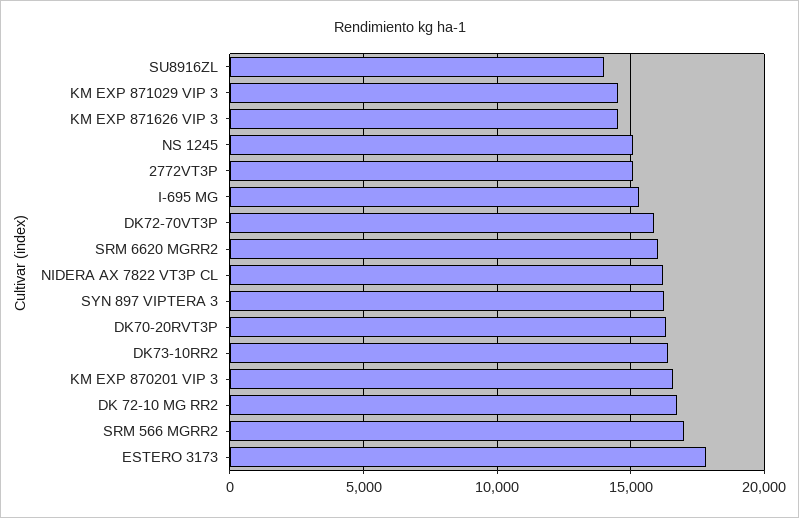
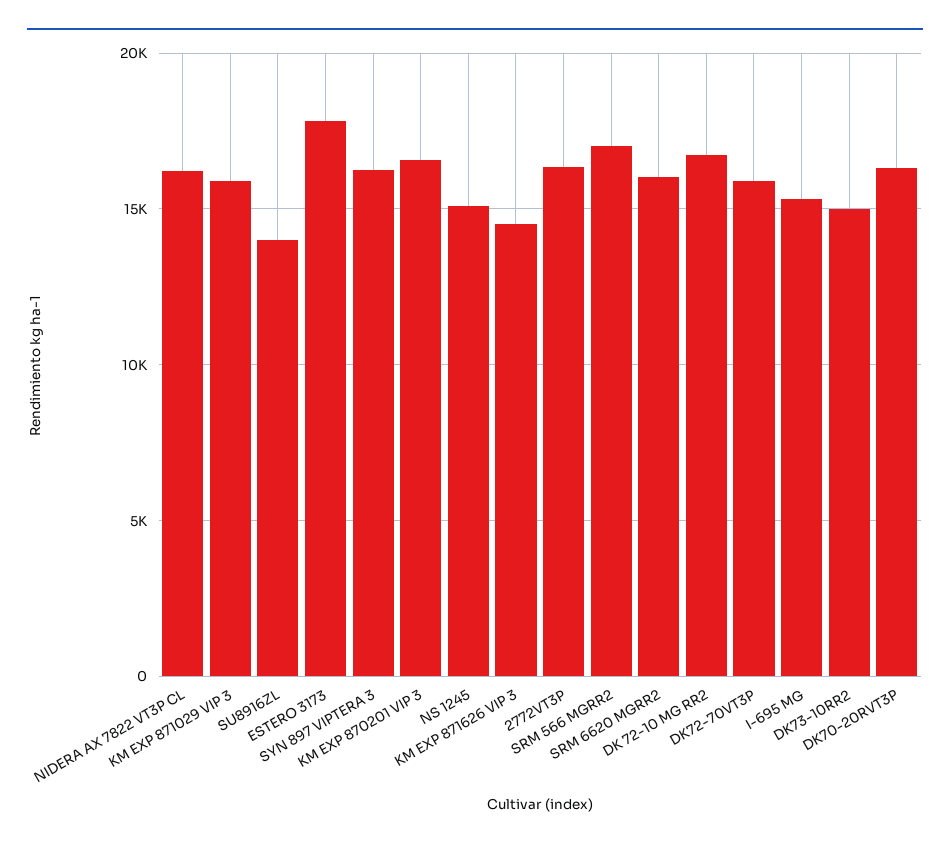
KM EXP 871029 VIP 3: 14500 -> 16000
2772VT3P: 15000 -> 16500
DK73-10RR2: 16500 -> 15000

